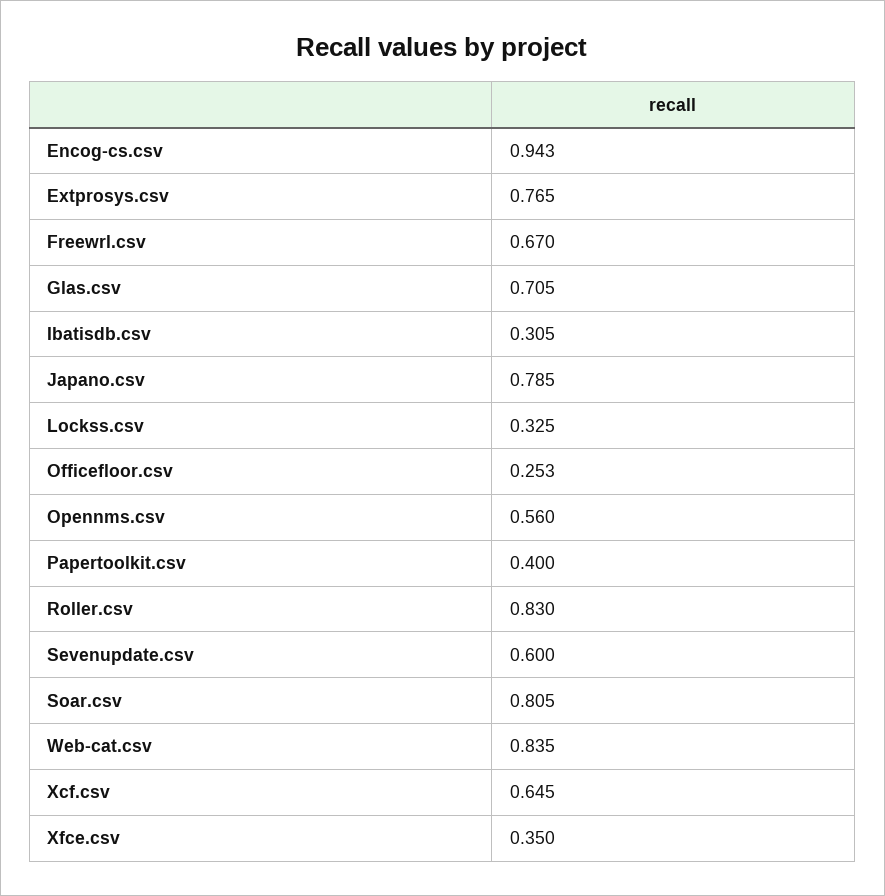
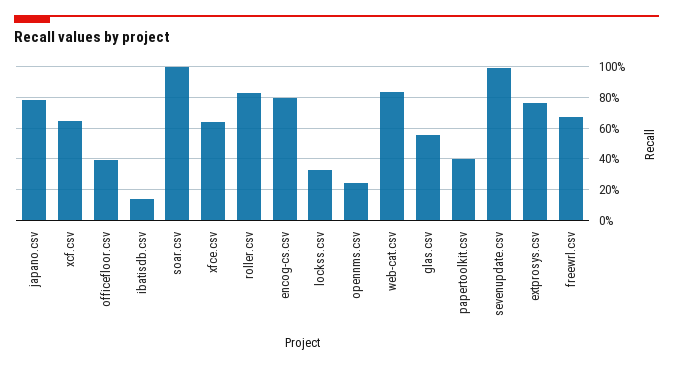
Encog-cs.csv: 0.943 -> 0.8
Glas.csv: 0.705 -> 0.55
Ibatisdb.csv: 0.305 -> 0.15
Officefloor.csv: 0.253 -> 0.4
Opennms.csv: 0.56 -> 0.25
Sevenupdate.csv: 0.6 -> 1
Soar.csv: 0.805 -> 1
Xfce.csv: 0.35 -> 0.65

